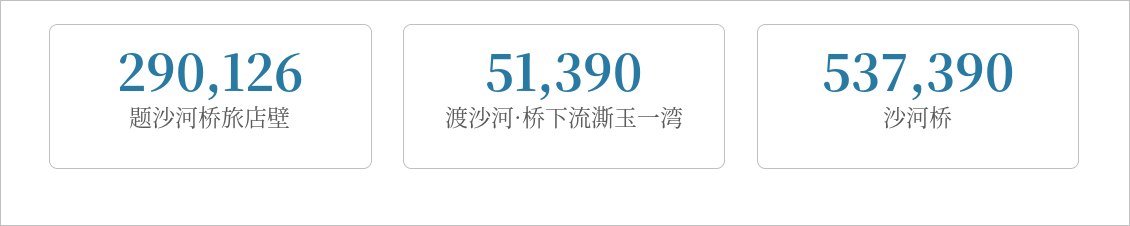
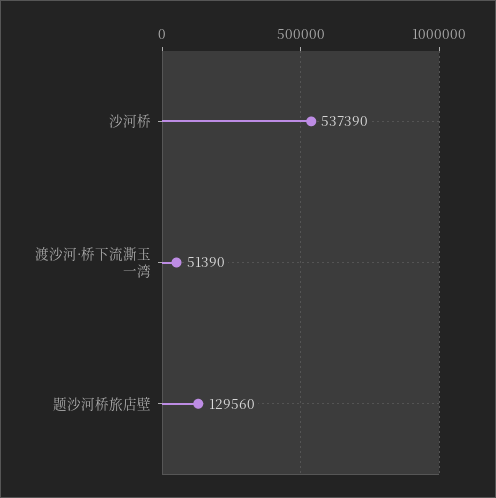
题沙河桥旅店壁: 290126 -> 129560

